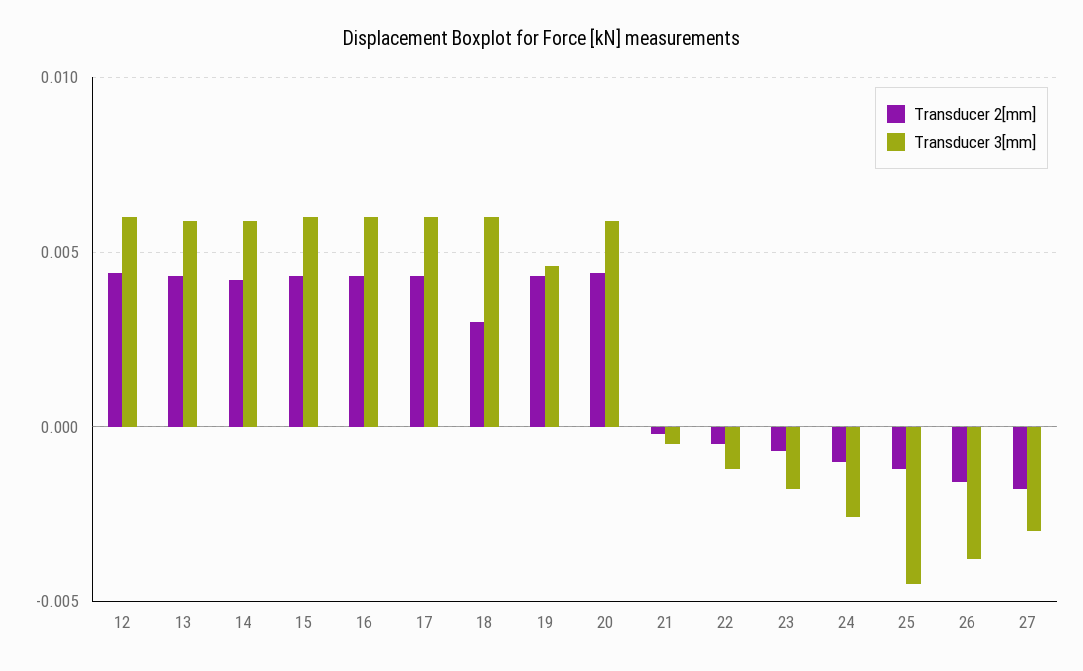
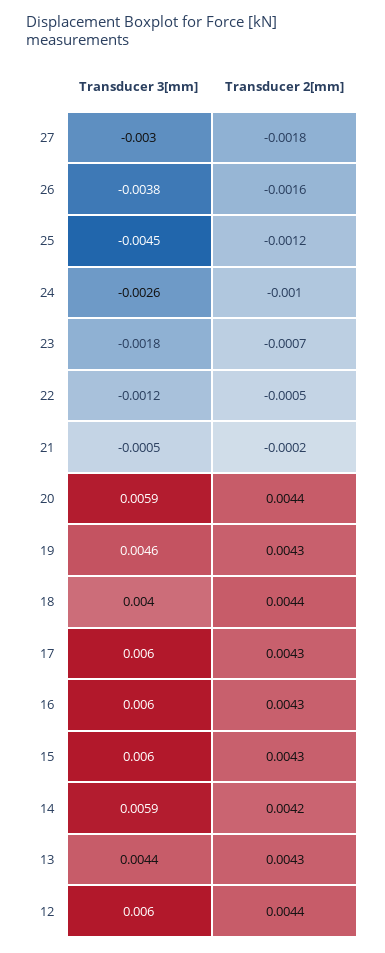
Transducer 3[mm], 13: 0.006 -> 0.0044
Transducer 2[mm], 18: 0.003 -> 0.0044
Transducer 3[mm], 18: 0.006 -> 0.004

